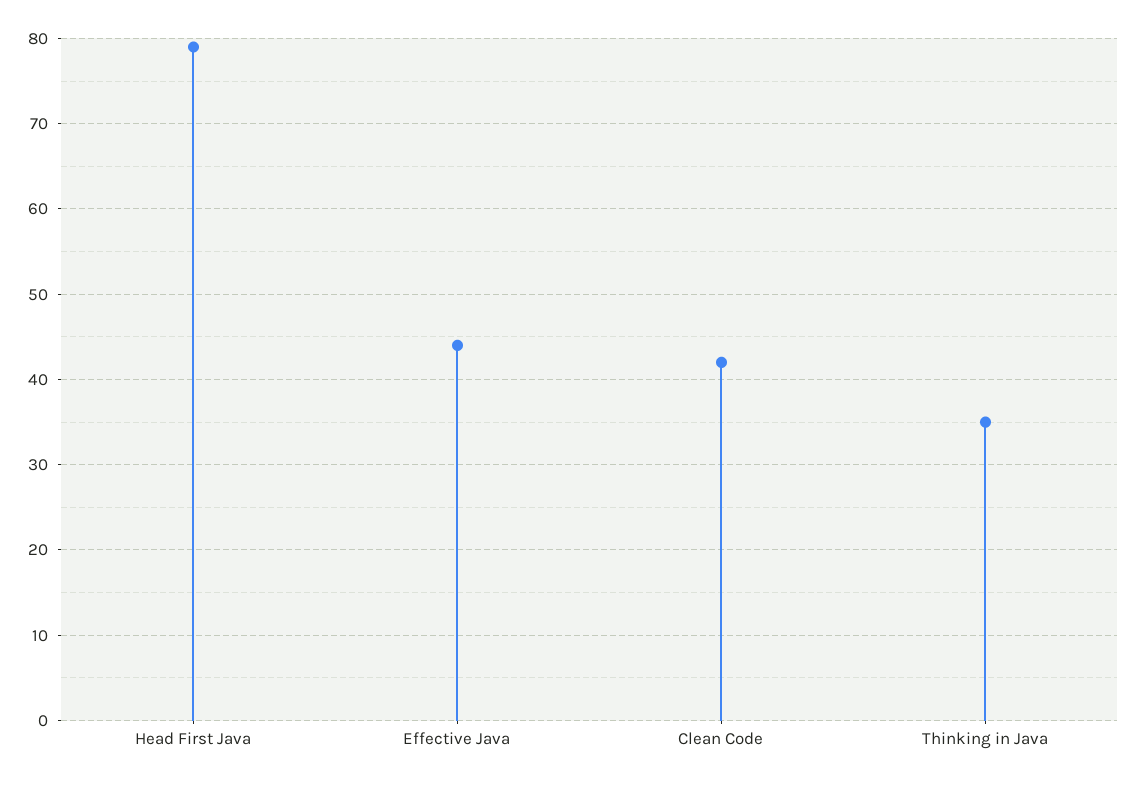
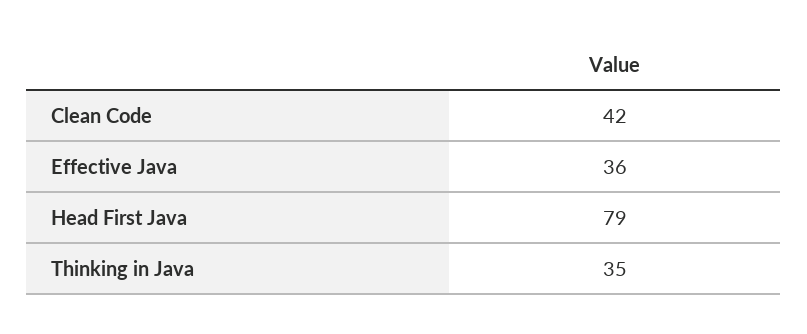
Effective Java: 44 -> 36

